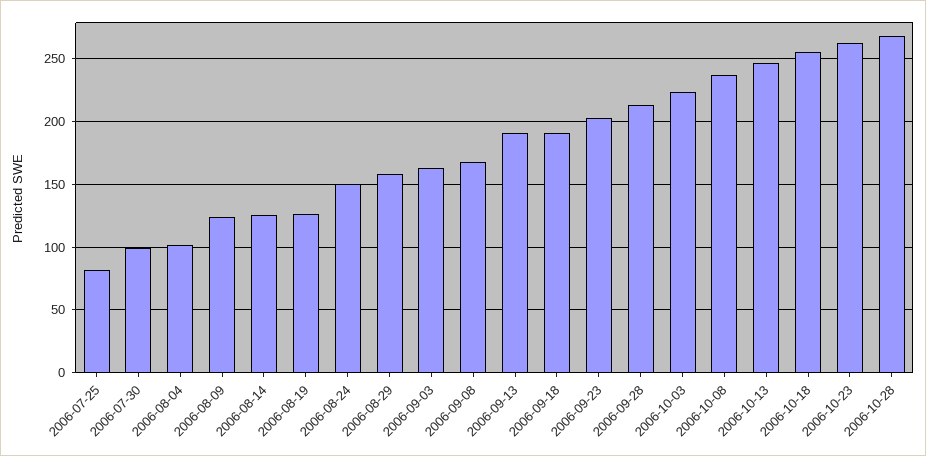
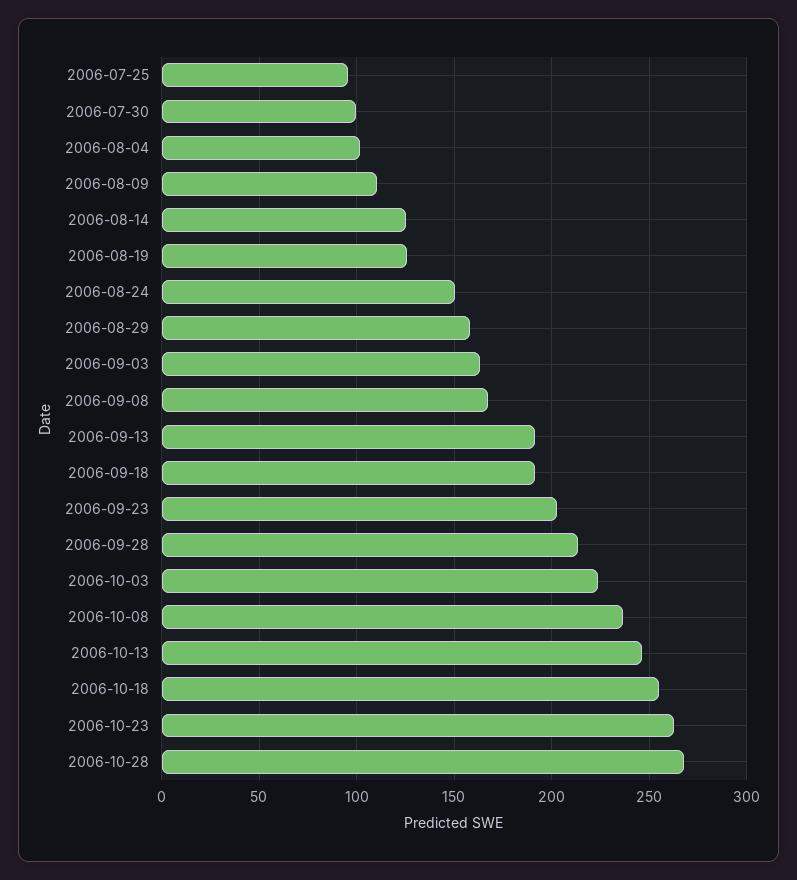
2006-07-25: 80 -> 95
2006-08-09: 125 -> 110

